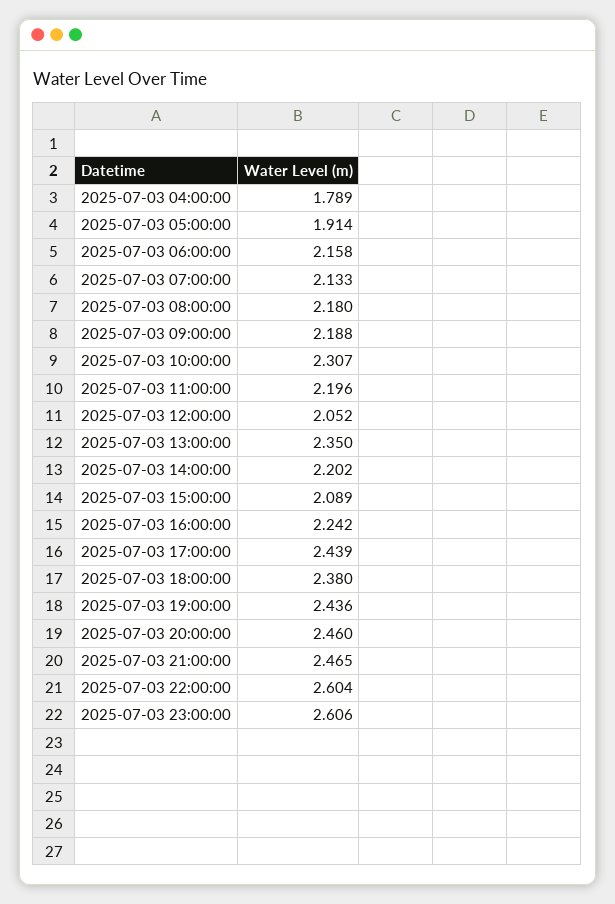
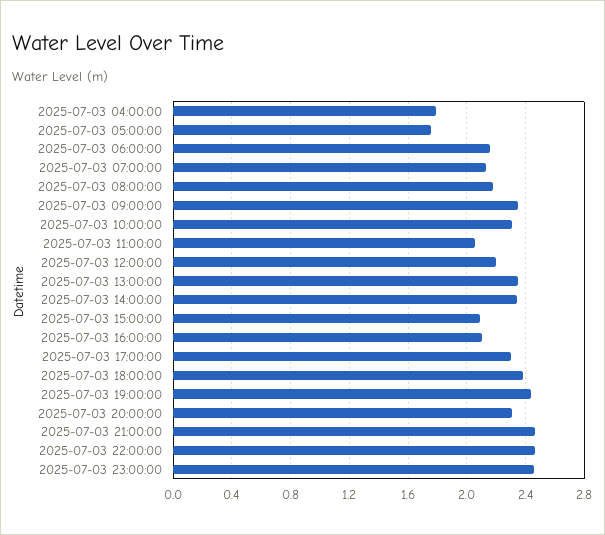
2025-07-03 05:00:00: 1.914 -> 1.75
2025-07-03 09:00:00: 2.188 -> 2.35
2025-07-03 11:00:00: 2.196 -> 2.05
2025-07-03 12:00:00: 2.052 -> 2.2
2025-07-03 14:00:00: 2.202 -> 2.35
2025-07-03 16:00:00: 2.242 -> 2.1
2025-07-03 17:00:00: 2.439 -> 2.3
2025-07-03 20:00:00: 2.46 -> 2.3
2025-07-03 22:00:00: 2.604 -> 2.45
2025-07-03 23:00:00: 2.606 -> 2.45

